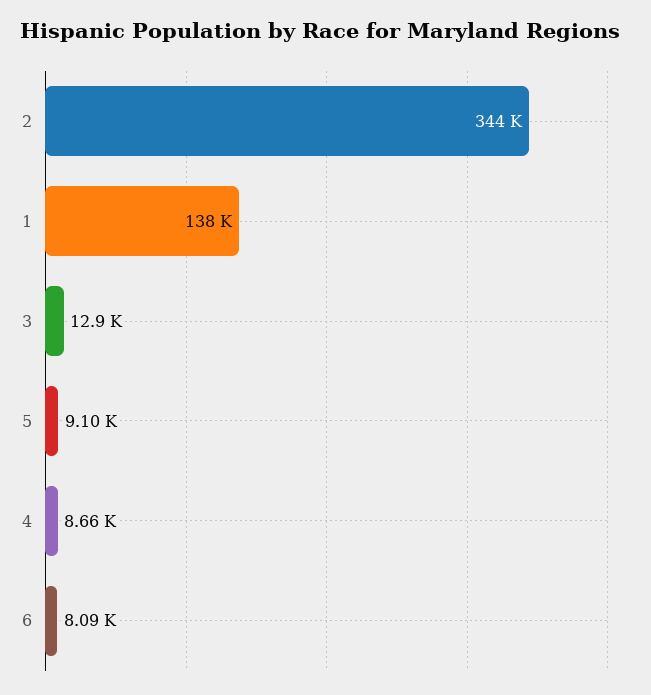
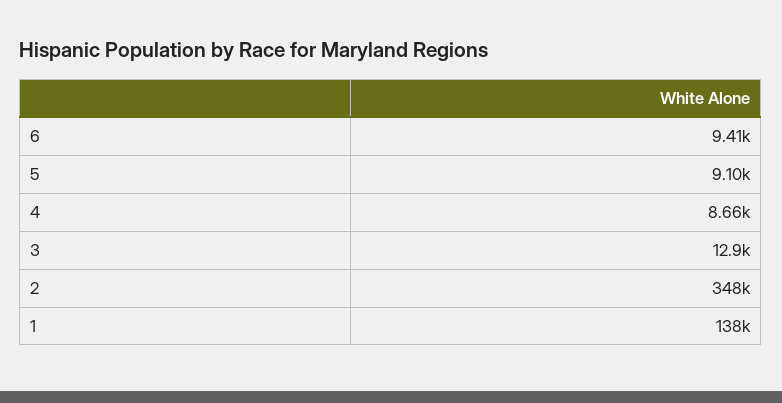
2: 344000 -> 348000
6: 8090 -> 9410

